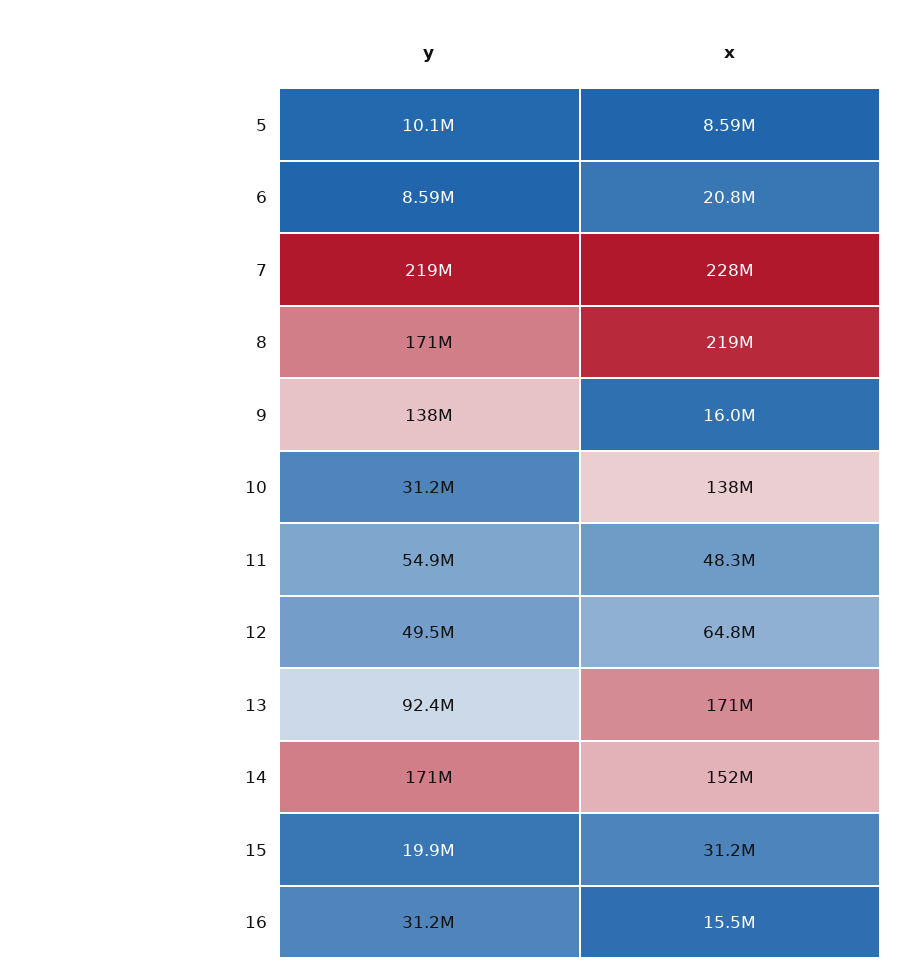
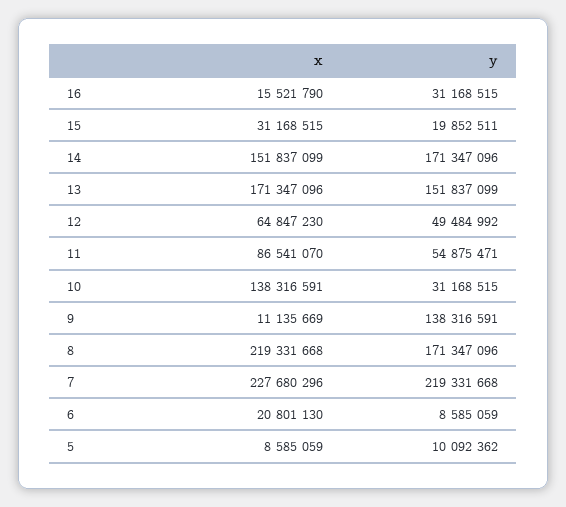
x, 9: 16000000 -> 11135669
x, 11: 48300000 -> 86541070
y, 13: 92400000 -> 151837099

